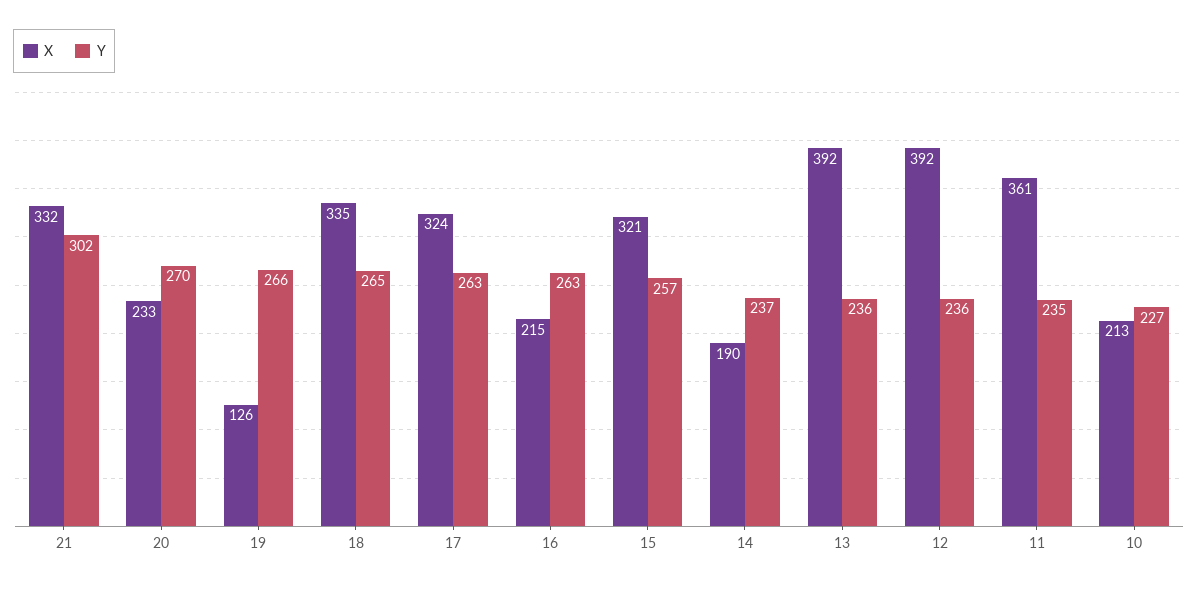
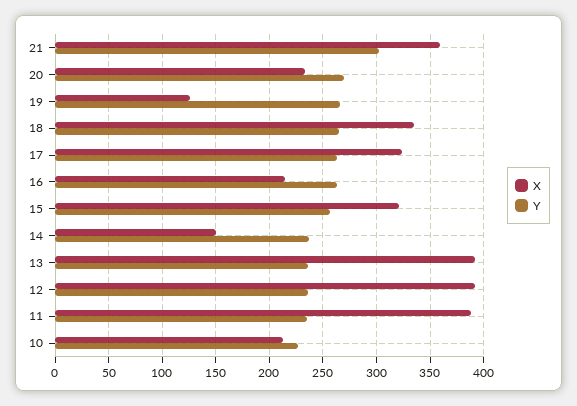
X, 21: 332 -> 360
X, 14: 190 -> 150
X, 11: 361 -> 390

